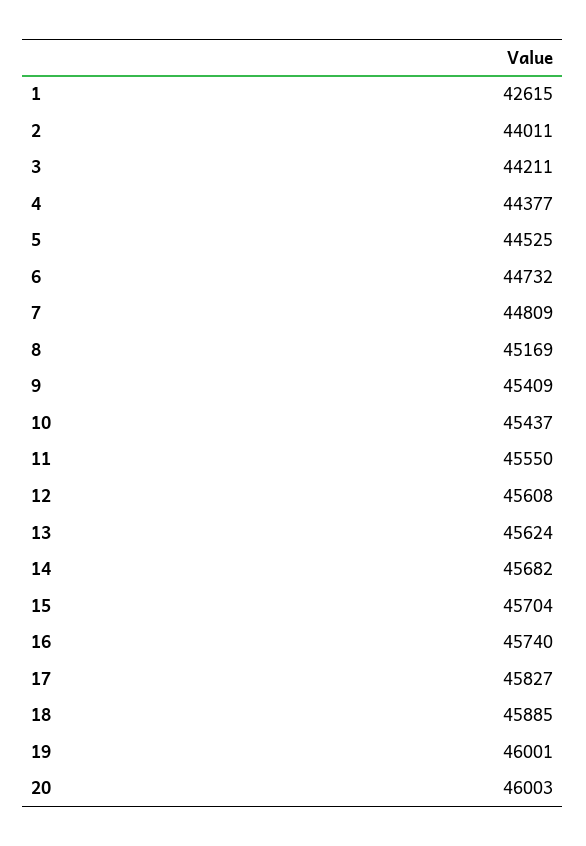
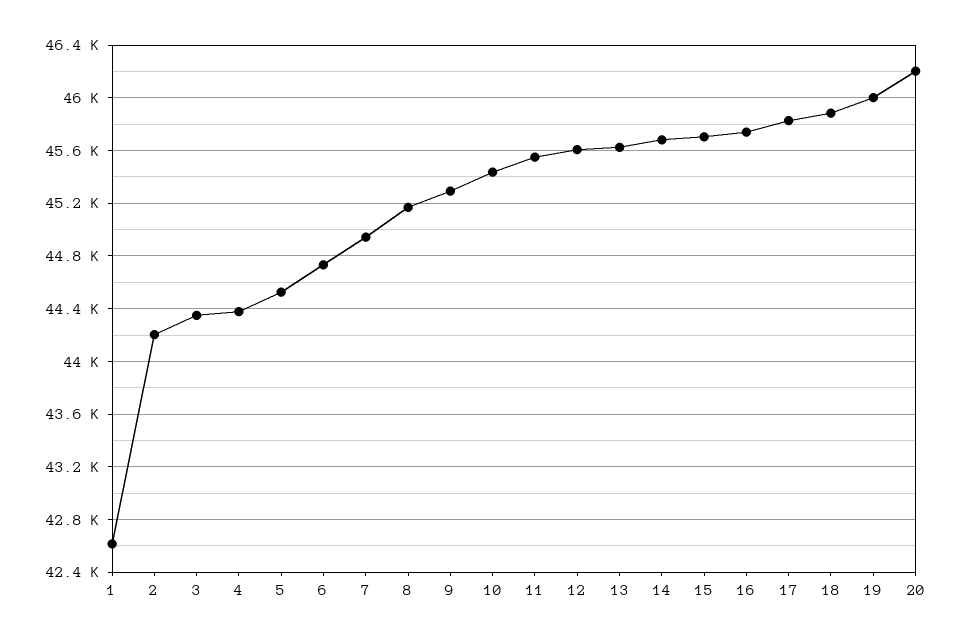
2: 44011 -> 44200
3: 44211 -> 44350
7: 44809 -> 44950
9: 45409 -> 45300
20: 46003 -> 46200

